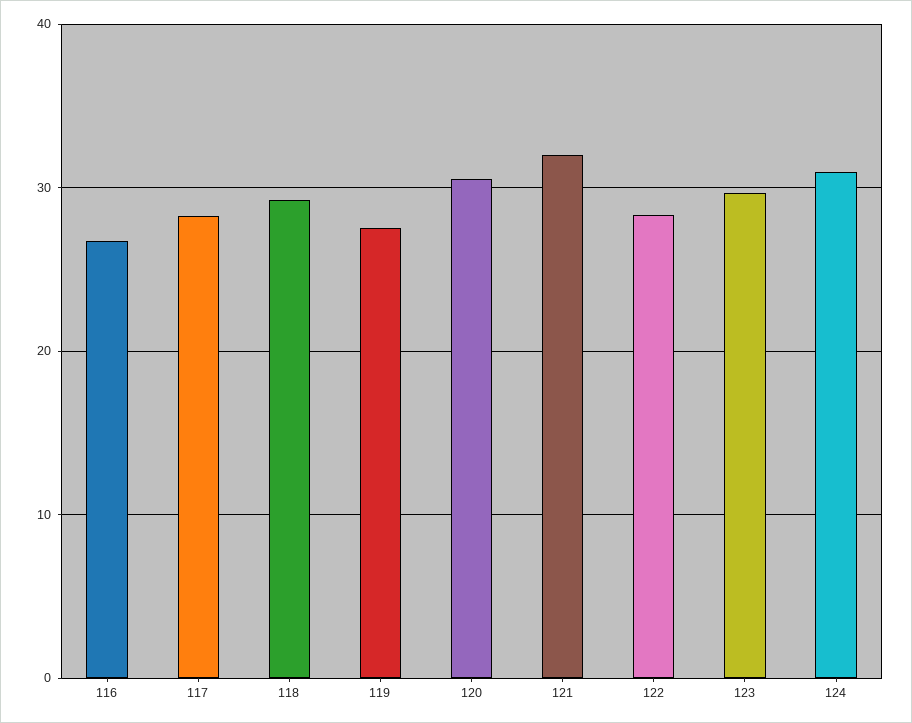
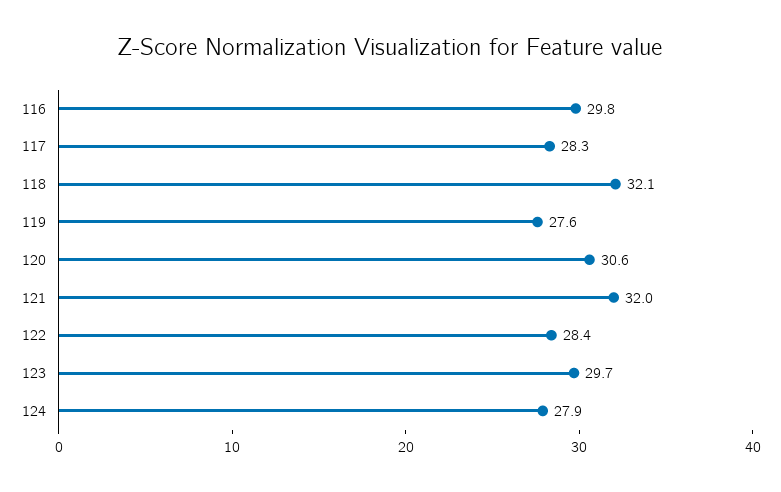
116: 27 -> 29.8
118: 29 -> 32.1
124: 31 -> 27.9

